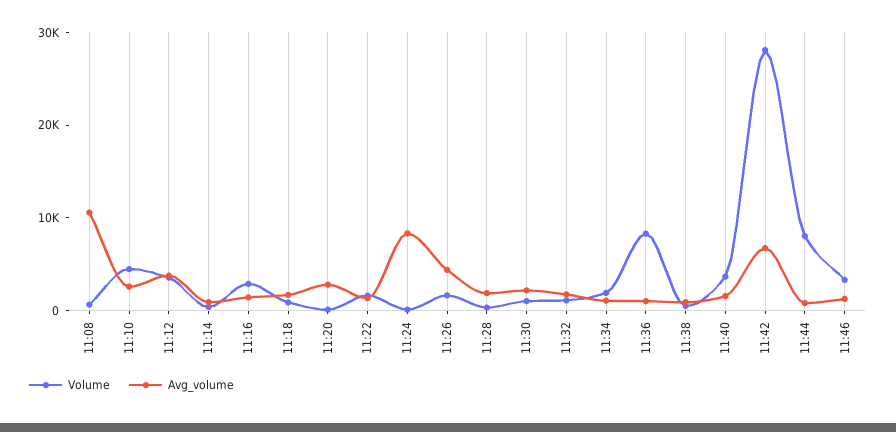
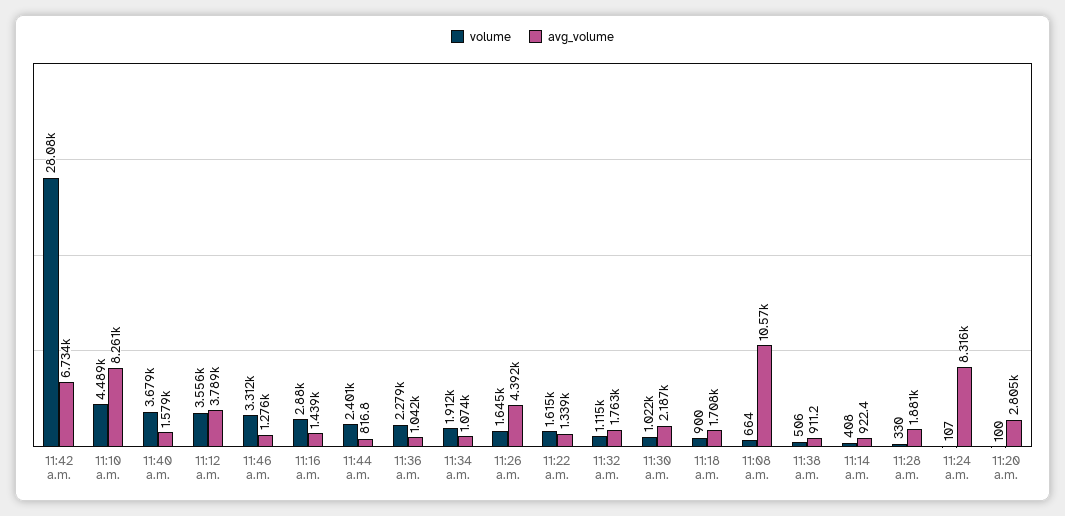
Avg_volume, 11:10: 2000 -> 8261
Volume, 11:36: 8000 -> 2279
Volume, 11:44: 8000 -> 2401

